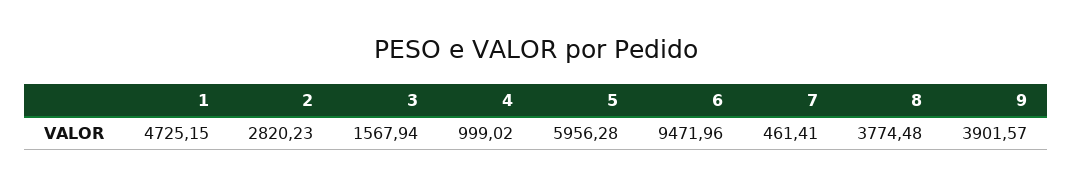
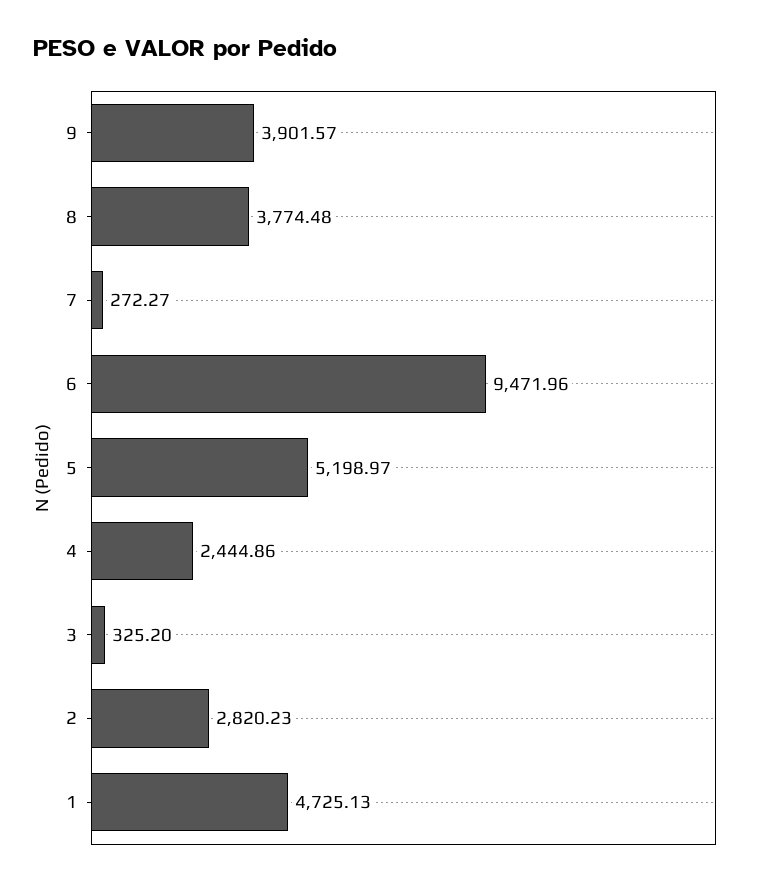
1: 4725.15 -> 4725.13
3: 1567.94 -> 325.2
4: 999.02 -> 2444.86
5: 5956.28 -> 5198.97
7: 461.41 -> 272.27

